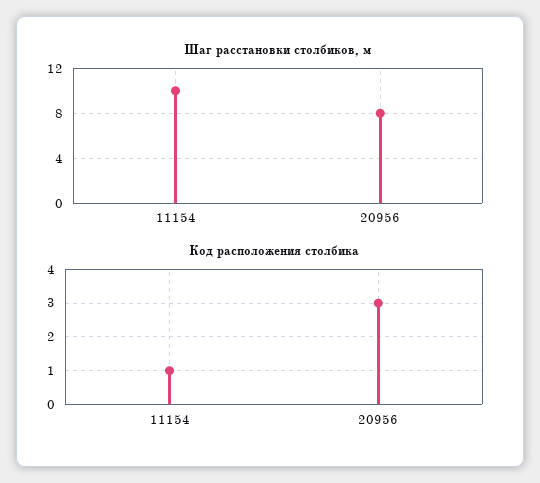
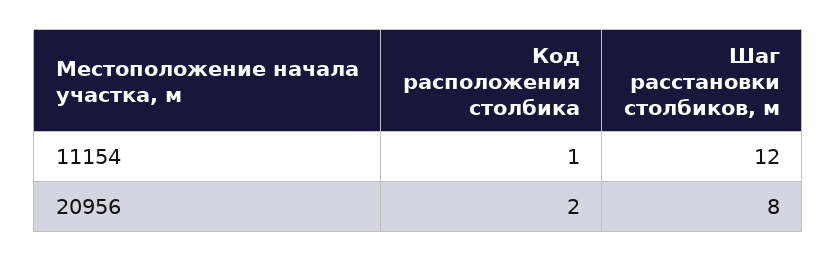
Шаг расстановки столбиков, м, 11154: 10 -> 12
Код расположения столбика, 20956: 3 -> 2

